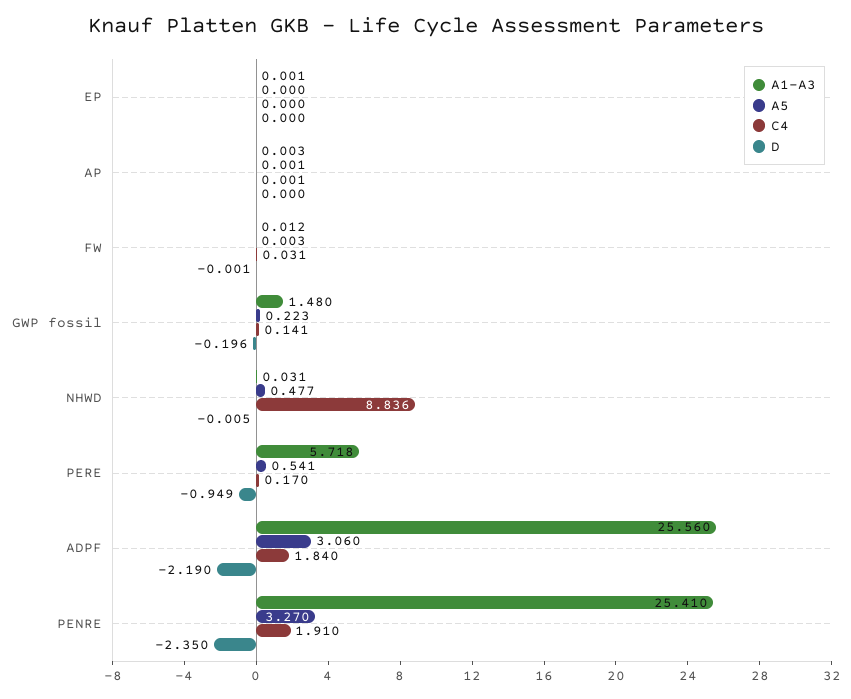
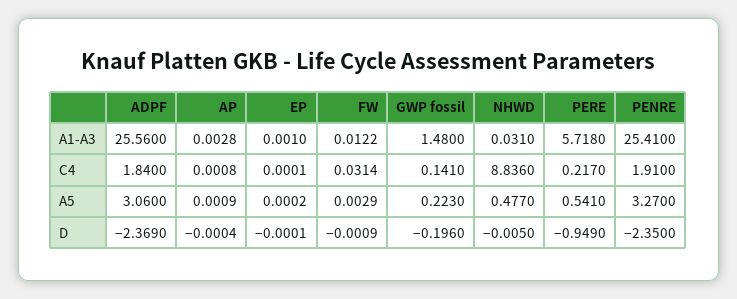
C4, PERE: 0.17 -> 0.217
D, ADPF: -2.19 -> -2.369

